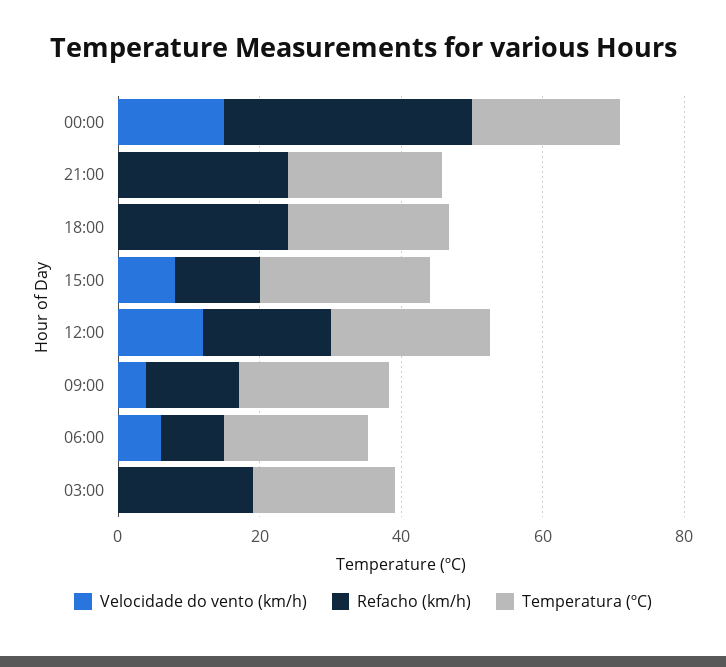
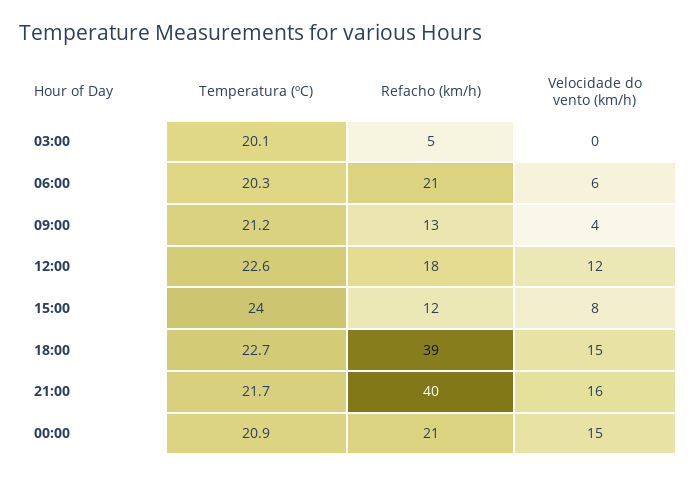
Refacho (km/h), 00:00: 35 -> 21
Velocidade do vento (km/h), 21:00: 0 -> 16
Refacho (km/h), 21:00: 25 -> 40
Velocidade do vento (km/h), 18:00: 0 -> 15
Refacho (km/h), 18:00: 25 -> 39
Refacho (km/h), 06:00: 10 -> 21
Refacho (km/h), 03:00: 20 -> 5

